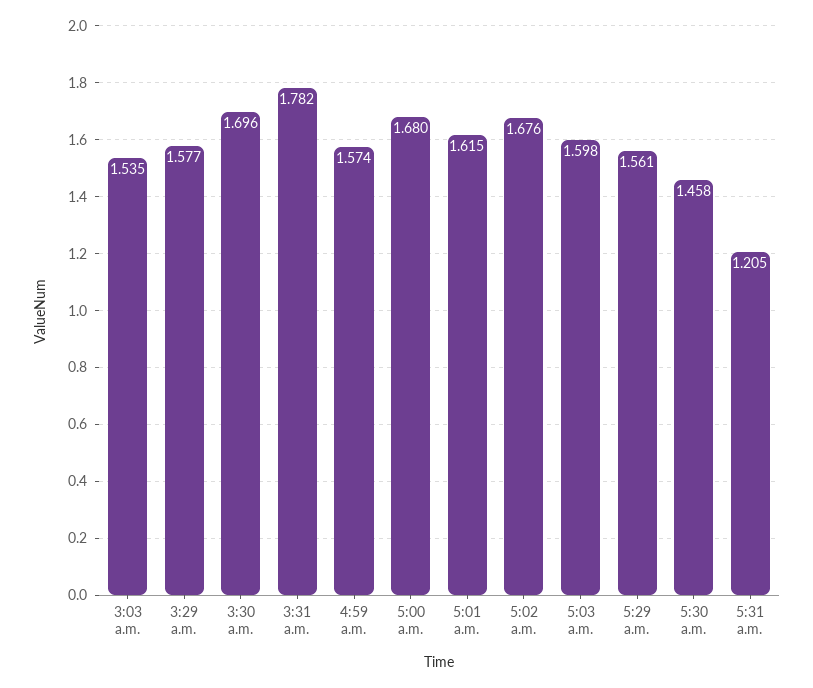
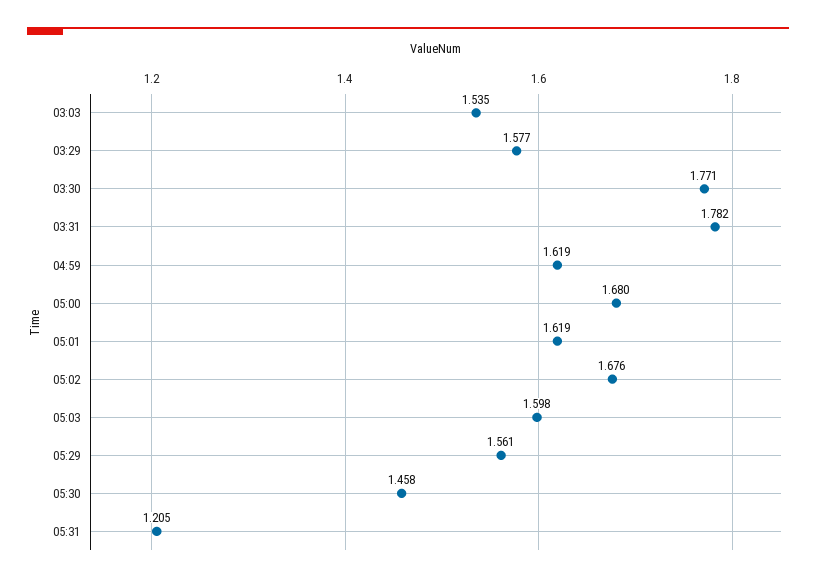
3:30 a.m.: 1.696 -> 1.771
4:59 a.m.: 1.574 -> 1.619
5:01 a.m.: 1.615 -> 1.619

